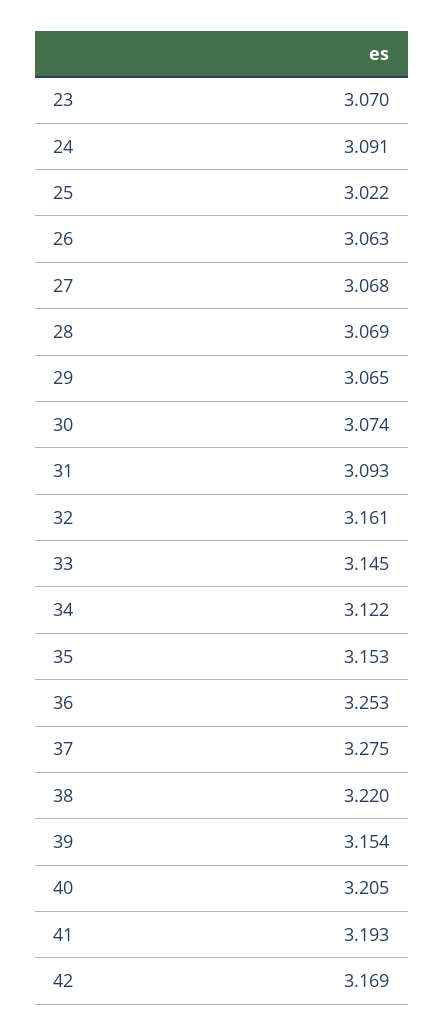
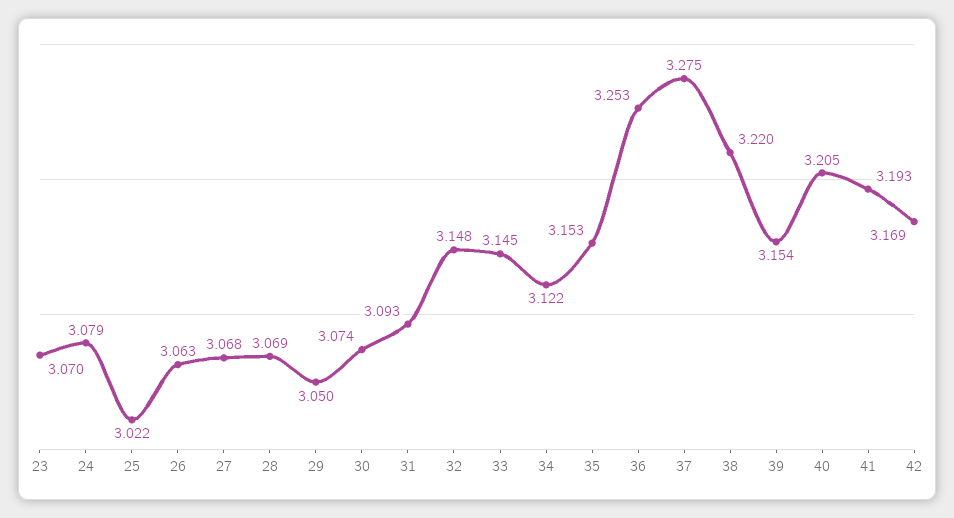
24: 3.091 -> 3.079
29: 3.065 -> 3.05
32: 3.161 -> 3.148

